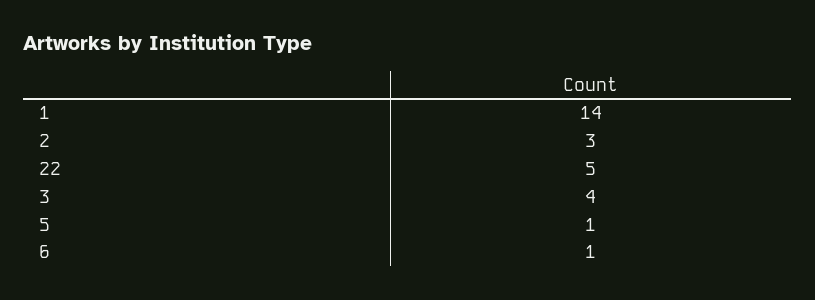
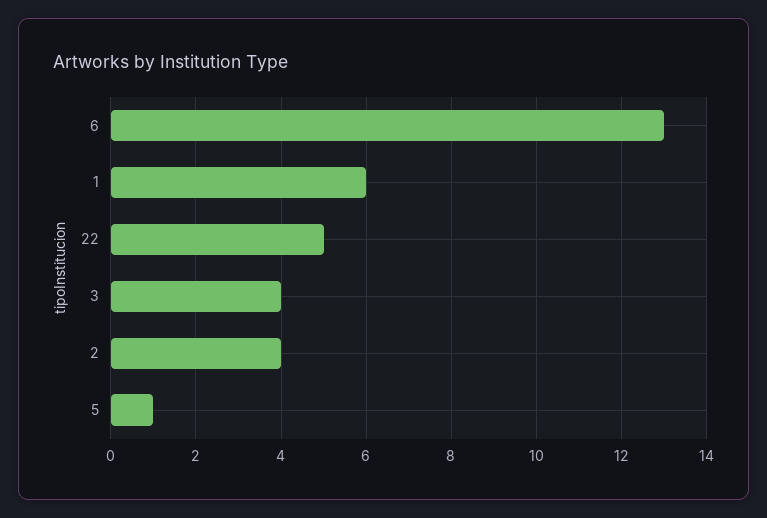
1: 14 -> 6
2: 3 -> 4
6: 1 -> 13

